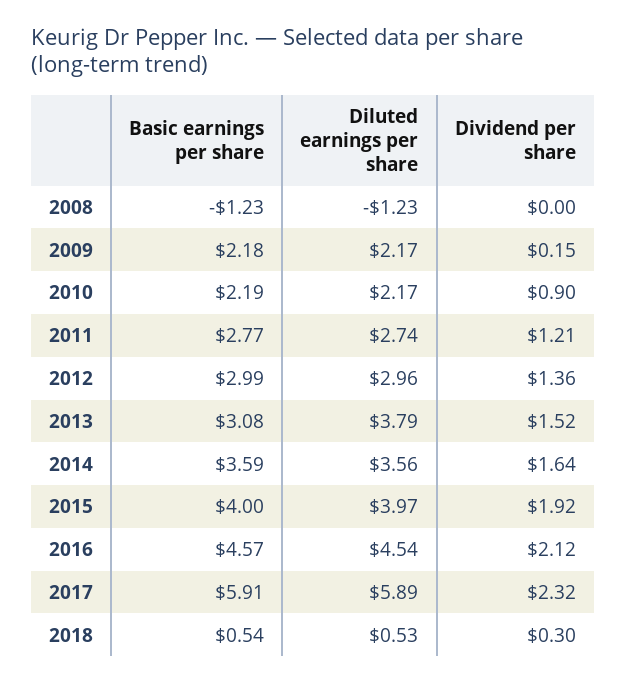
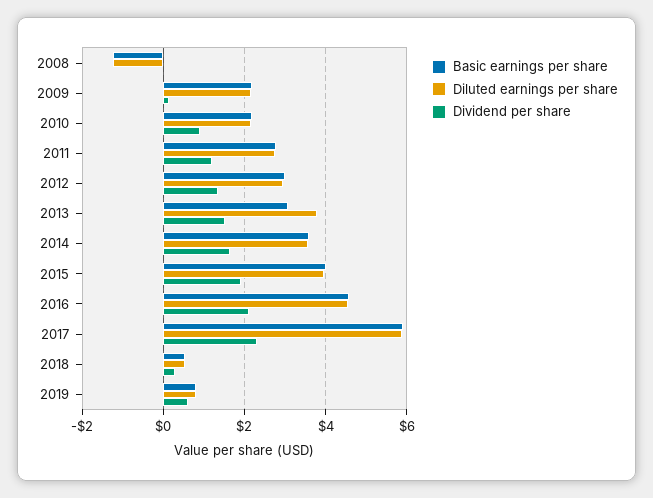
Basic earnings per share, 2019: none -> 0.8
Diluted earnings per share, 2019: none -> 0.8
Dividend per share, 2019: none -> 0.6

